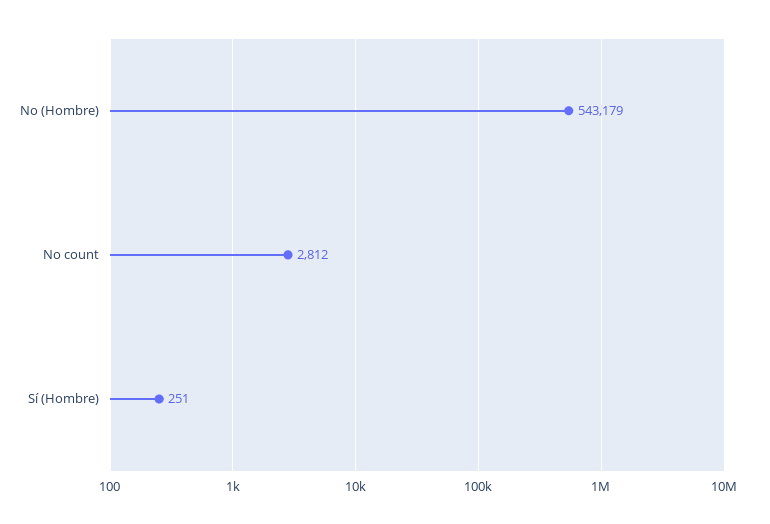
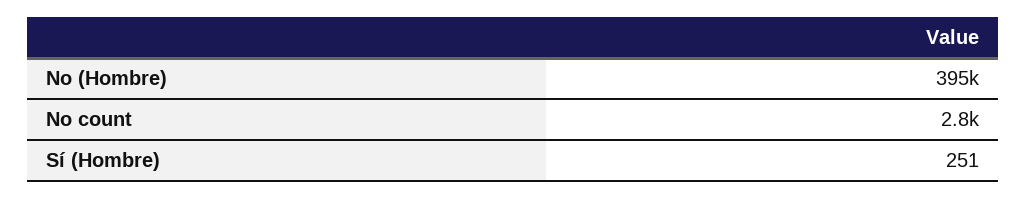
No (Hombre): 543179 -> 395000

